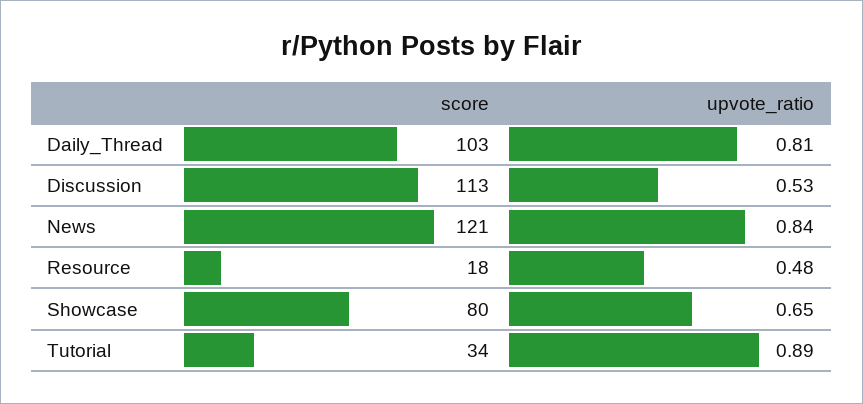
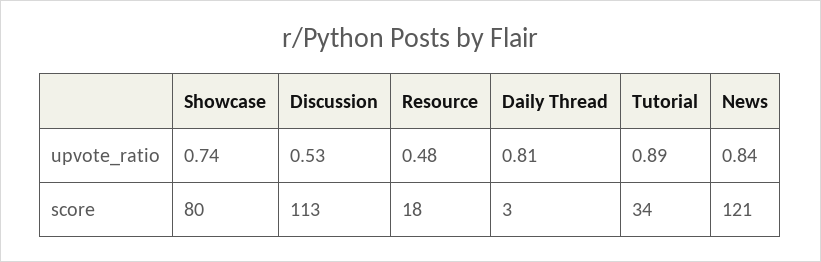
score, Daily_Thread: 103 -> 3
upvote_ratio, Showcase: 0.65 -> 0.74

